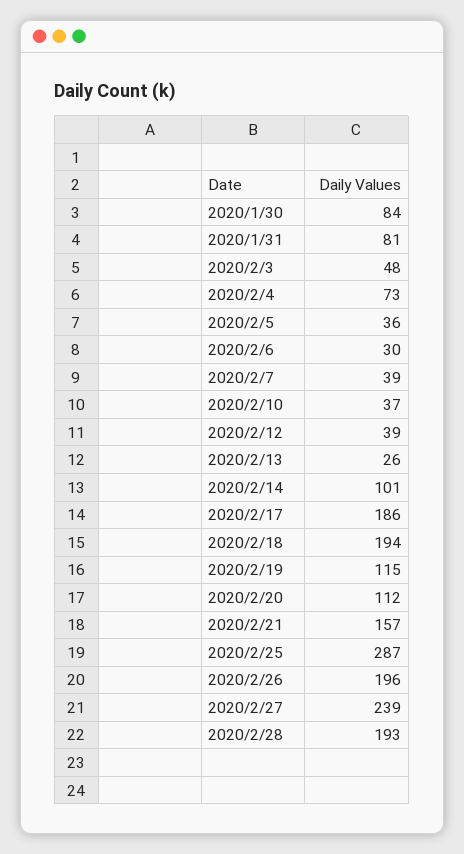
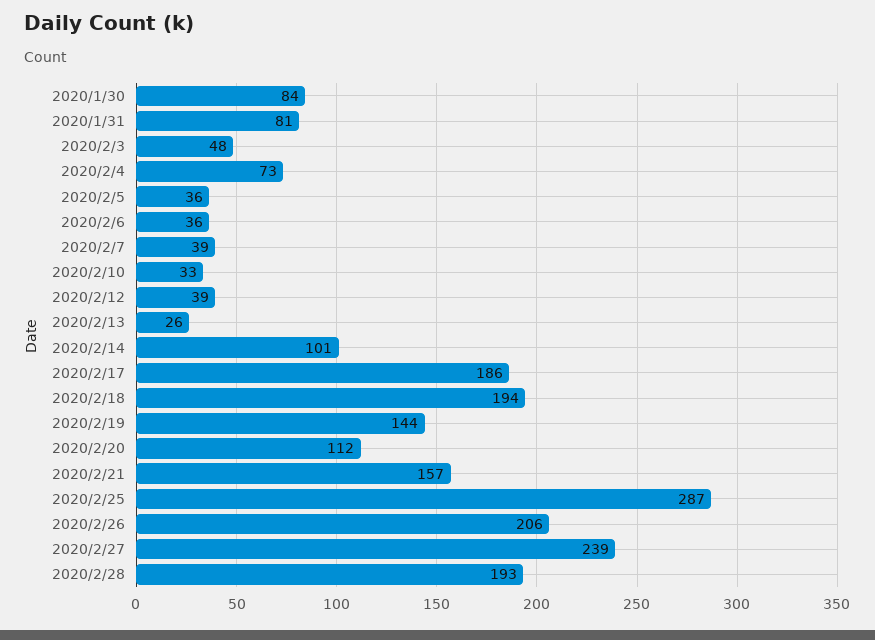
2020/2/6: 30 -> 36
2020/2/10: 37 -> 33
2020/2/19: 115 -> 144
2020/2/26: 196 -> 206

